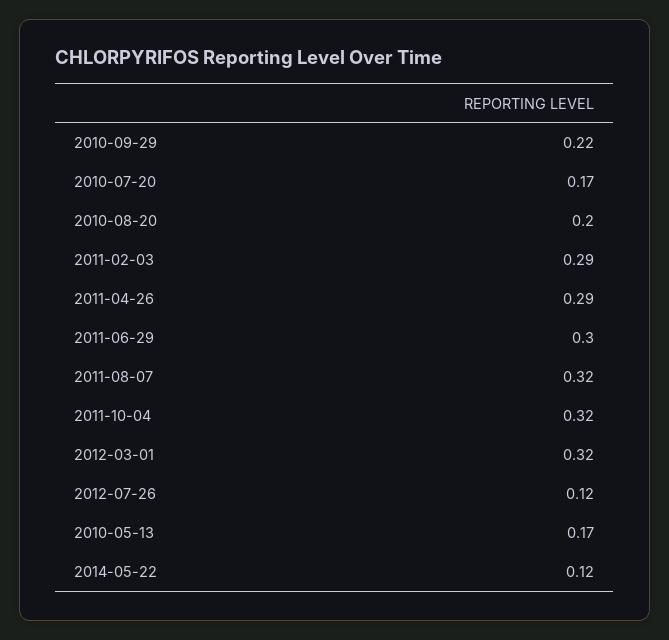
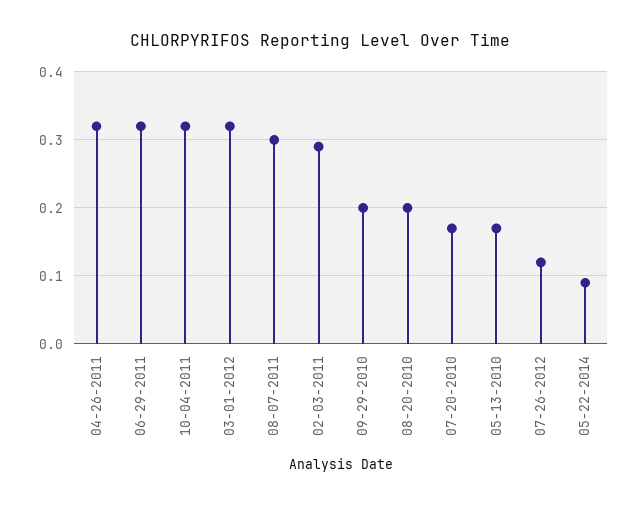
2010-09-29: 0.22 -> 0.2
2011-04-26: 0.29 -> 0.32
2011-06-29: 0.3 -> 0.32
2011-08-07: 0.32 -> 0.3
2014-05-22: 0.12 -> 0.09

